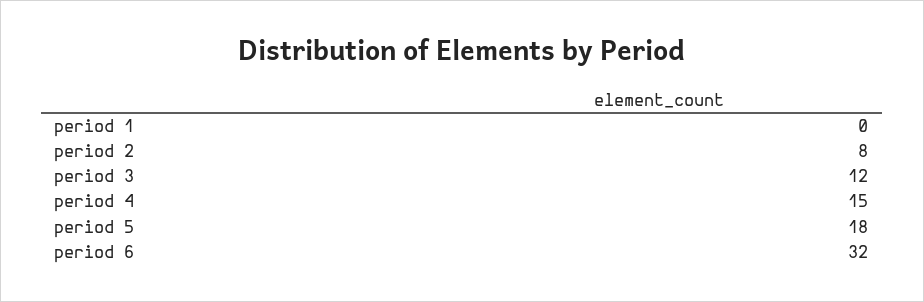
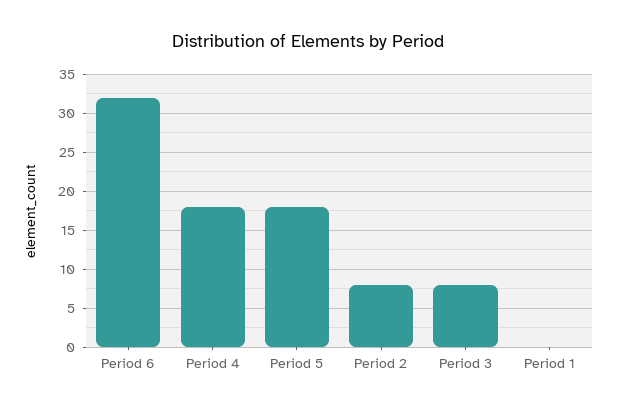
period 3: 12 -> 8
period 4: 15 -> 18

